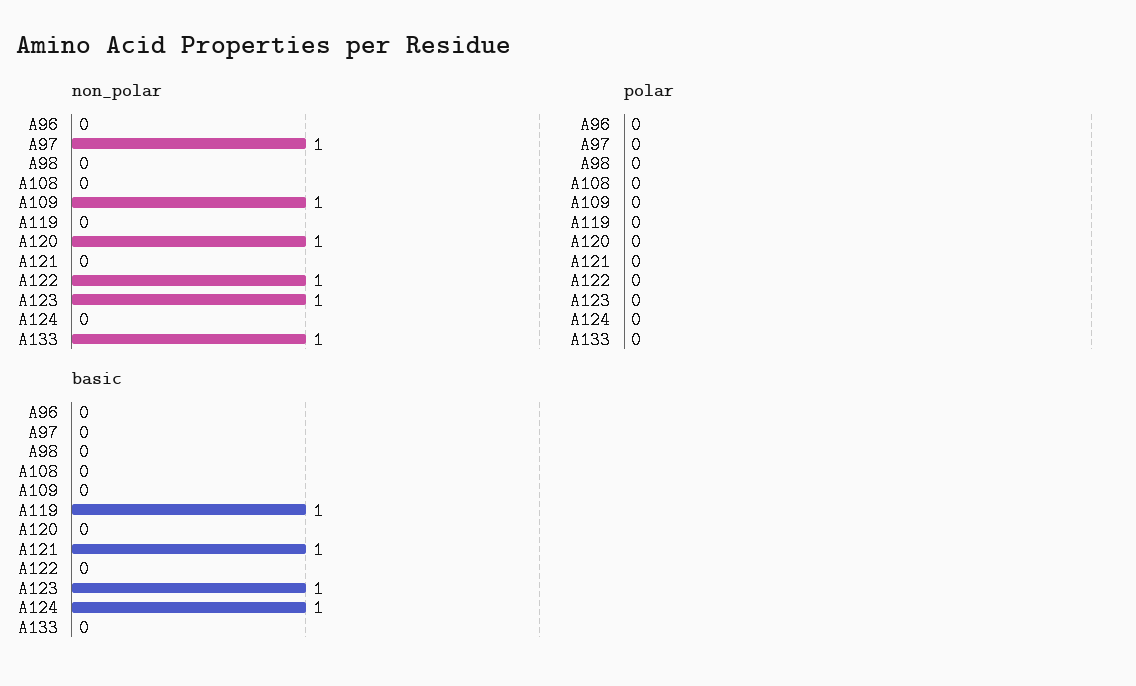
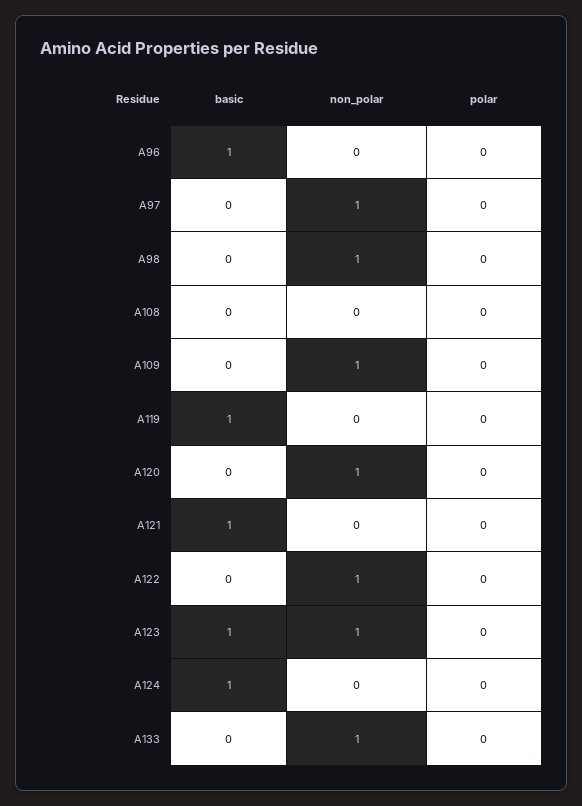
non_polar, A98: 0 -> 1
basic, A96: 0 -> 1

